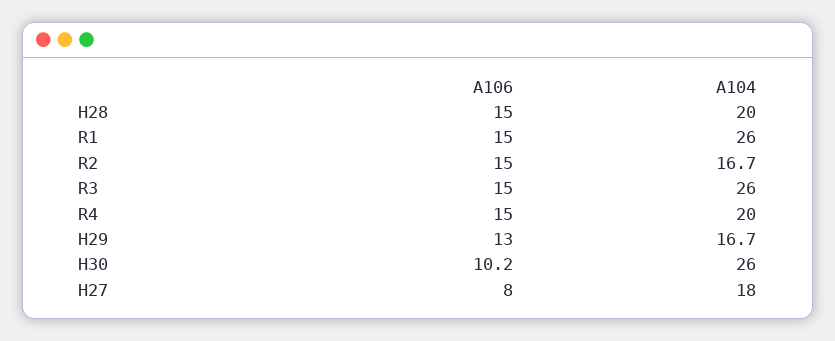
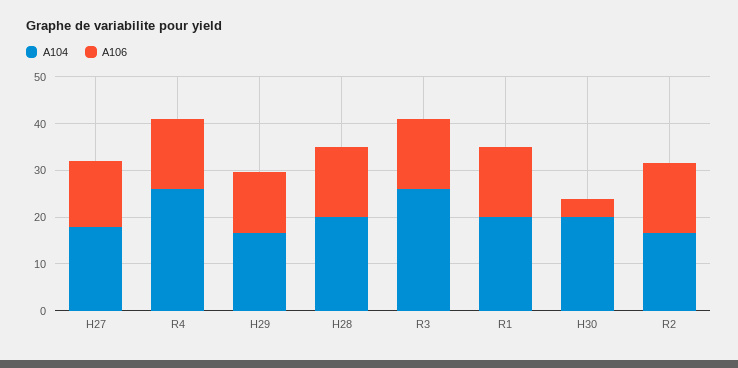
A104, R1: 26 -> 20
A104, R4: 20 -> 26
A106, H30: 10.2 -> 4
A104, H30: 26 -> 20
A106, H27: 8 -> 14

